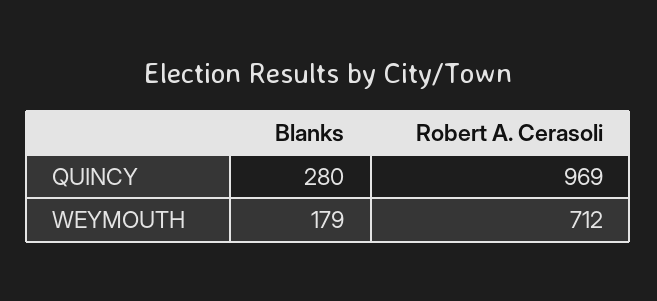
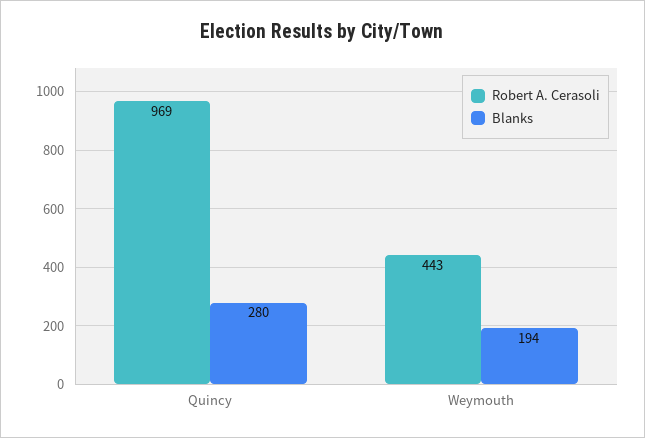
Blanks, WEYMOUTH: 179 -> 194
Robert A. Cerasoli, WEYMOUTH: 712 -> 443

